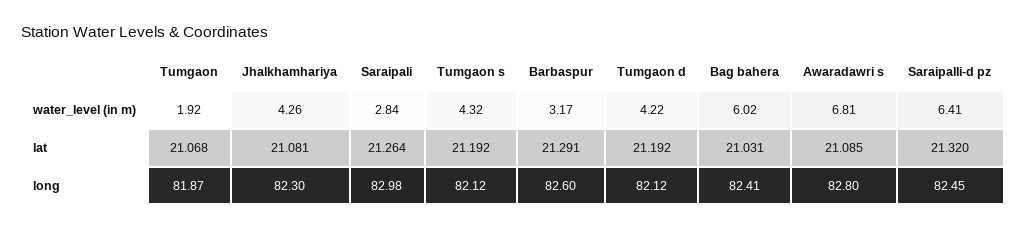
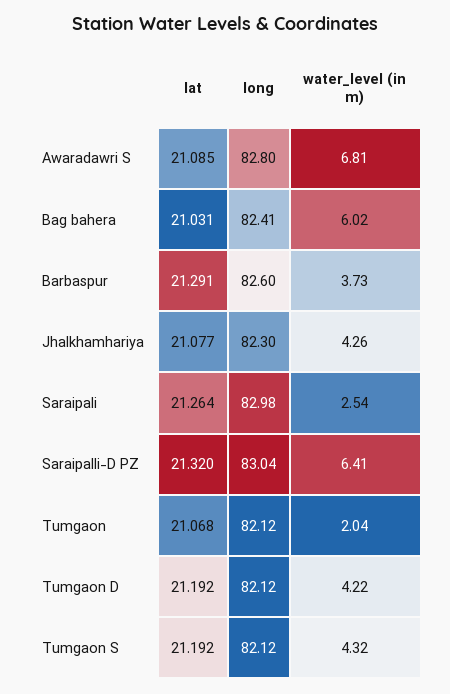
Tumgaon, water_level (in m): 1.92 -> 2.04
Saraipali, water_level (in m): 2.84 -> 2.54
Barbaspur, water_level (in m): 3.17 -> 3.73
Jhalkhamhariya, lat: 21.081 -> 21.077
Tumgaon, long: 81.87 -> 82.12
Saraipalli-d pz, long: 82.45 -> 83.04

